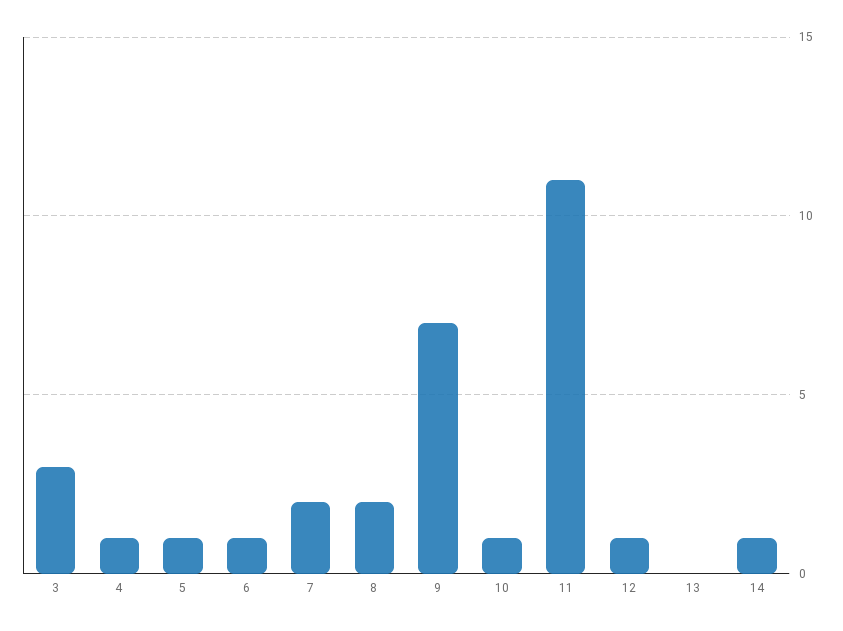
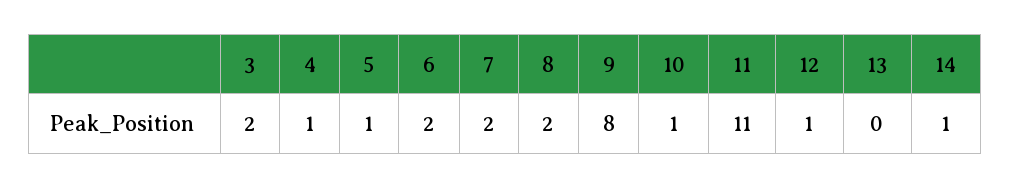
3: 3 -> 2
6: 1 -> 2
9: 7 -> 8

